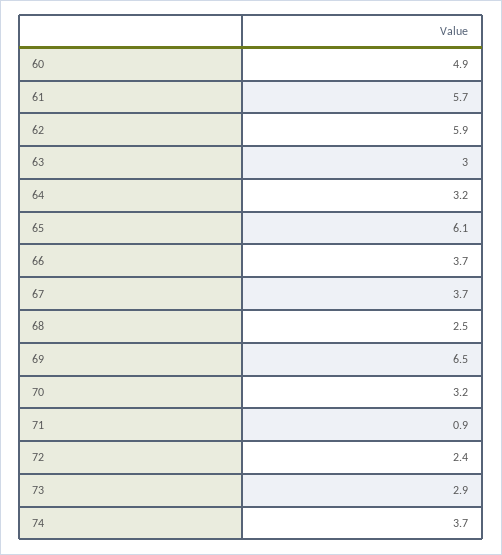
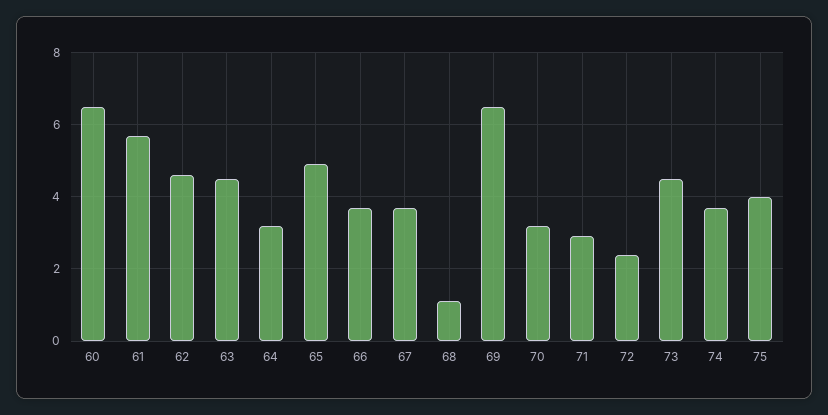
60: 4.9 -> 6.5
62: 5.9 -> 4.5
63: 3 -> 4.5
65: 6.1 -> 5
68: 2.5 -> 1
71: 0.9 -> 3
73: 2.9 -> 4.5
75: none -> 4

